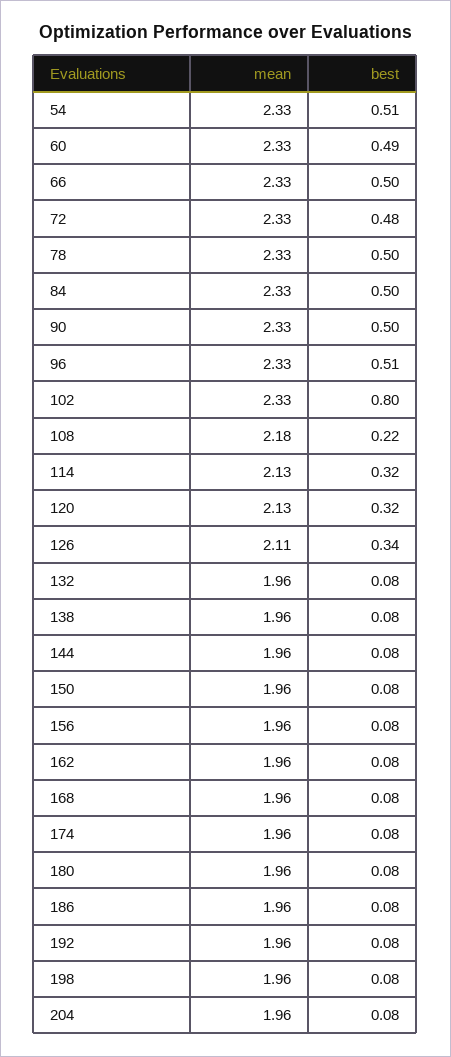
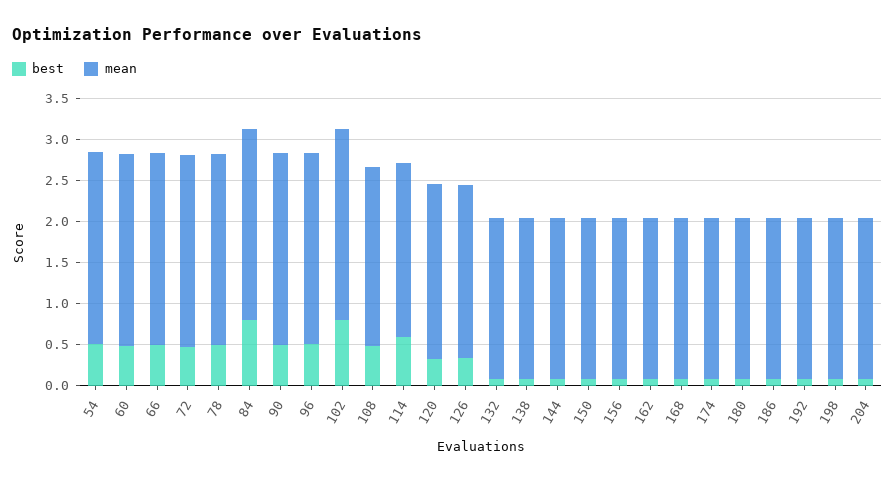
best, 84: 0.5 -> 0.8
best, 108: 0.22 -> 0.5
best, 114: 0.32 -> 0.6

